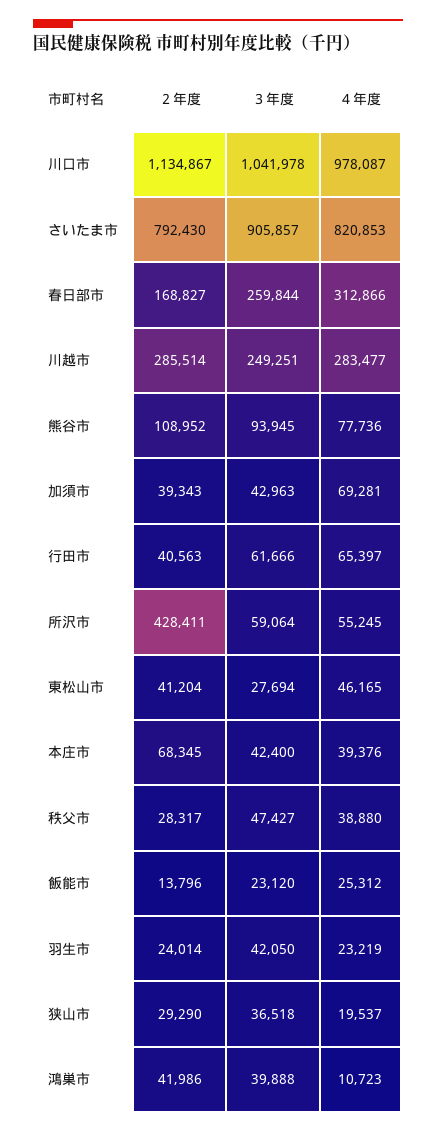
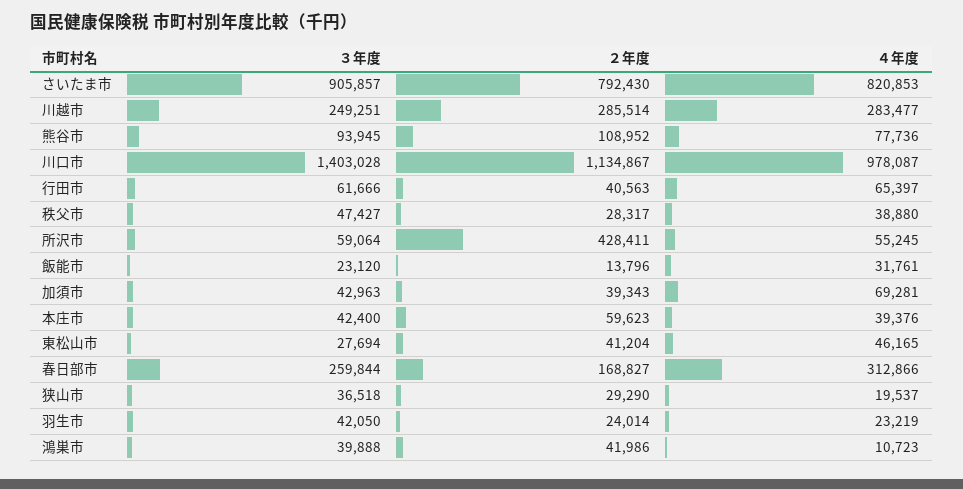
３年度, 川口市: 1041978 -> 1403028
２年度, 本庄市: 68345 -> 59623
４年度, 飯能市: 25312 -> 31761

